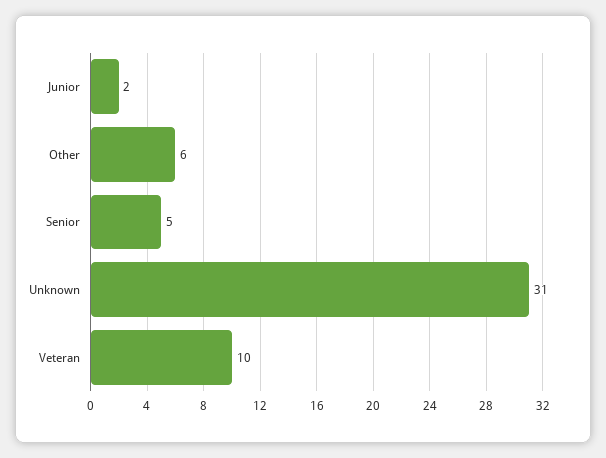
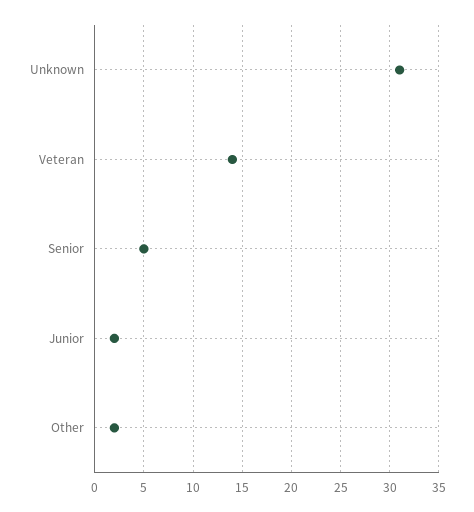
Other: 6 -> 2
Veteran: 10 -> 14

